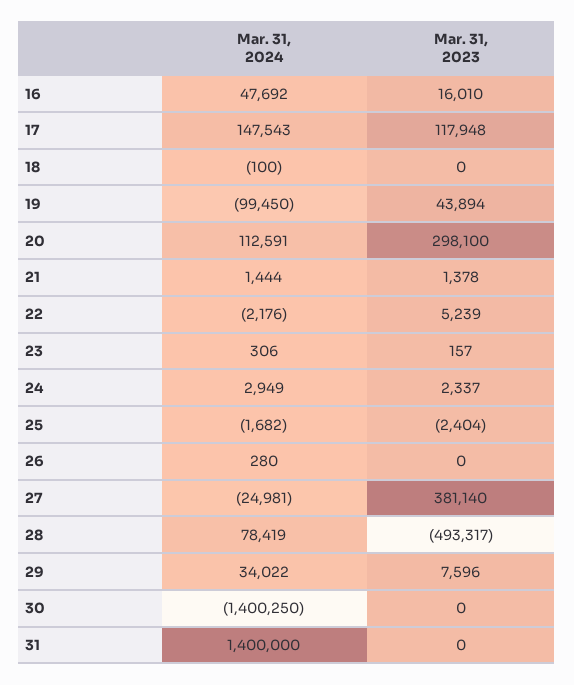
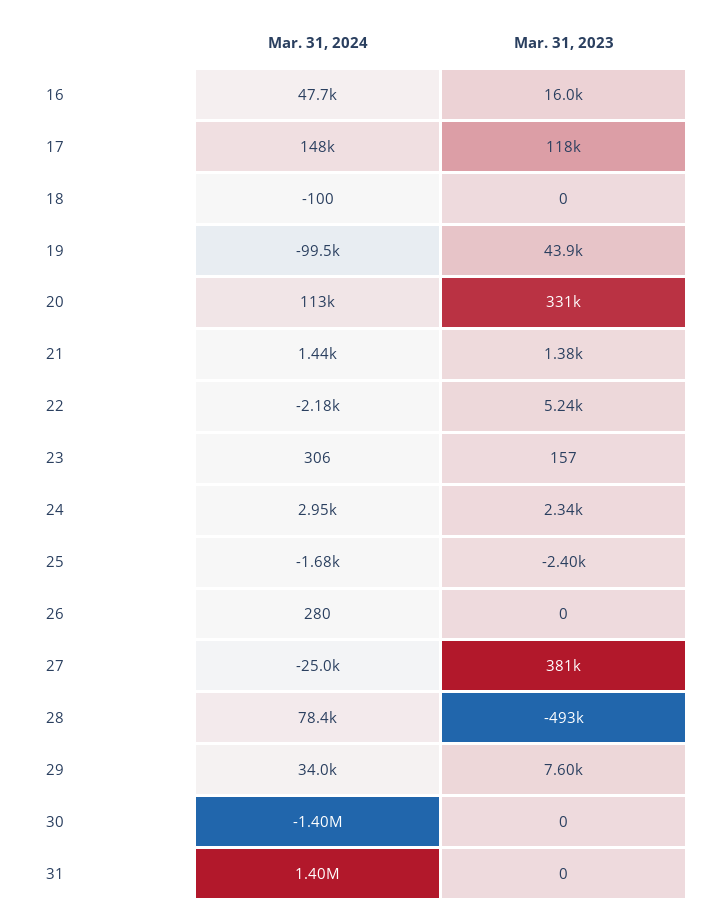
Mar. 31, 2023, 20: 298100 -> 331000

